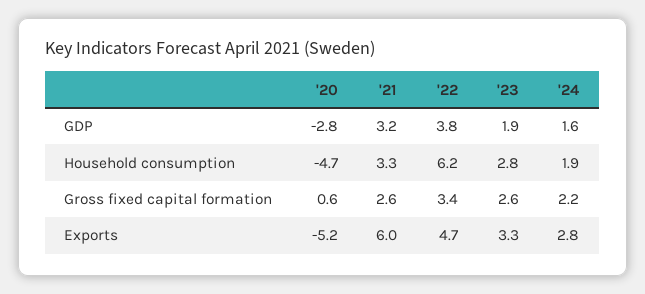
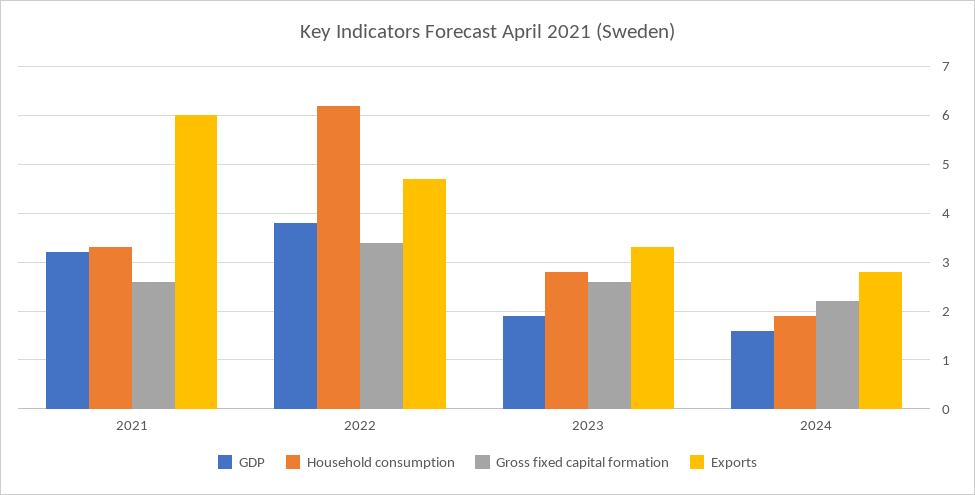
GDP, '20: -2.8 -> none
Household consumption, '20: -4.7 -> none
Gross fixed capital formation, '20: 0.6 -> none
Exports, '20: -5.2 -> none

